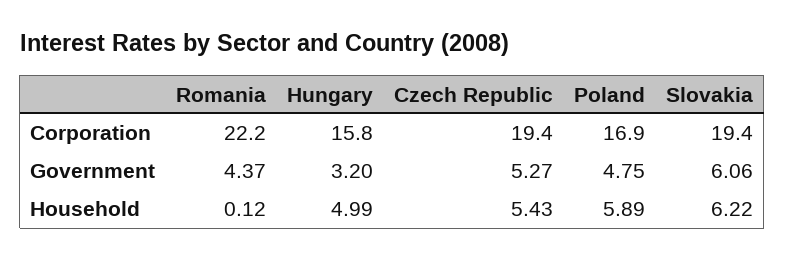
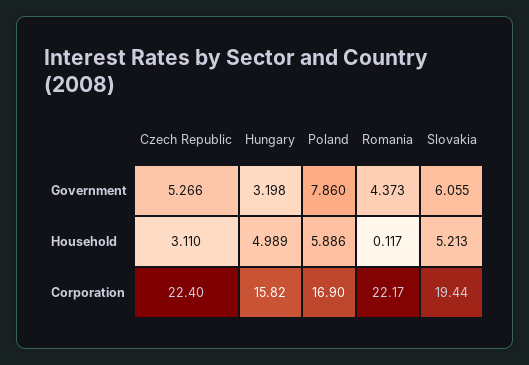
Czech Republic, Corporation: 19.4 -> 22.4
Poland, Government: 4.75 -> 7.86
Czech Republic, Household: 5.43 -> 3.11
Slovakia, Household: 6.22 -> 5.213

